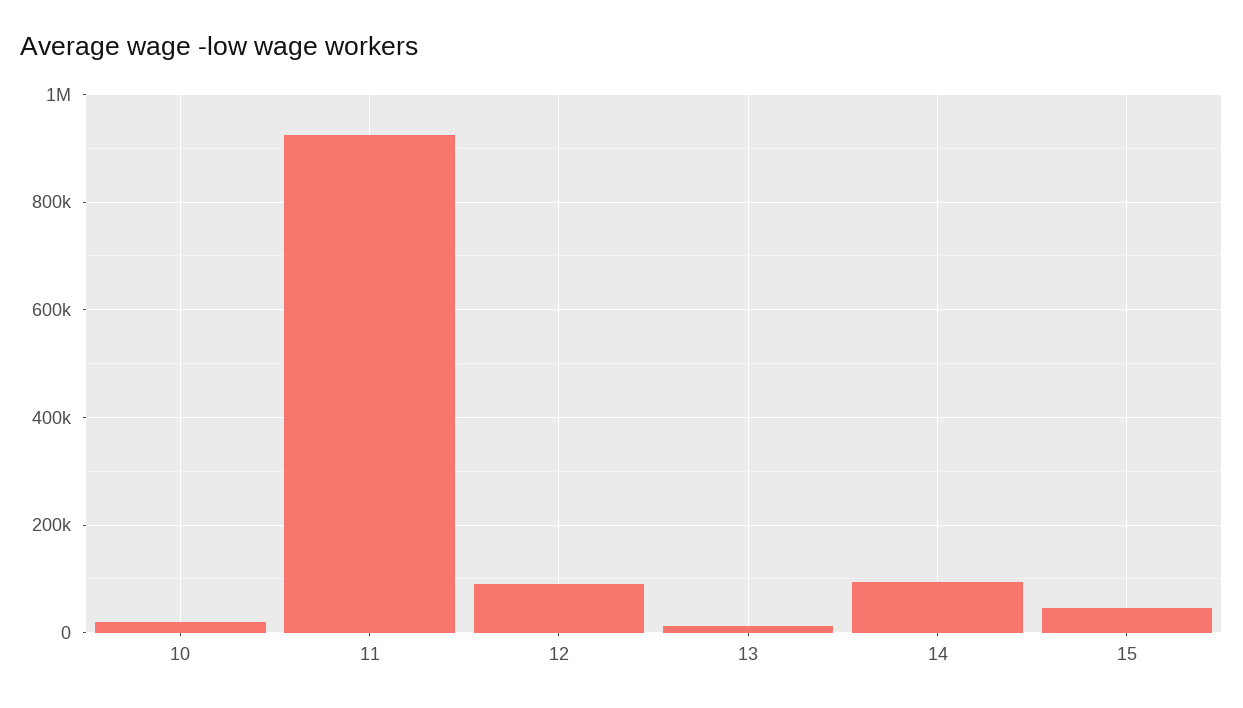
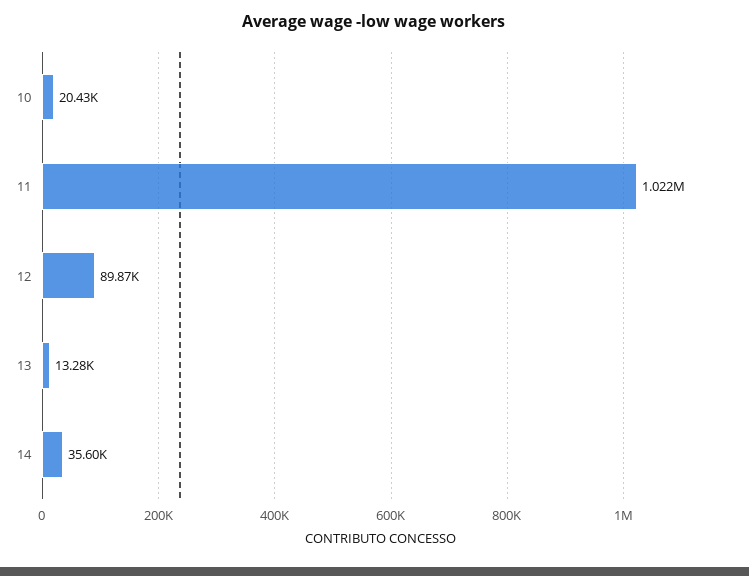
11: 920000 -> 1022000
14: 100000 -> 35600
15: 40000 -> none

